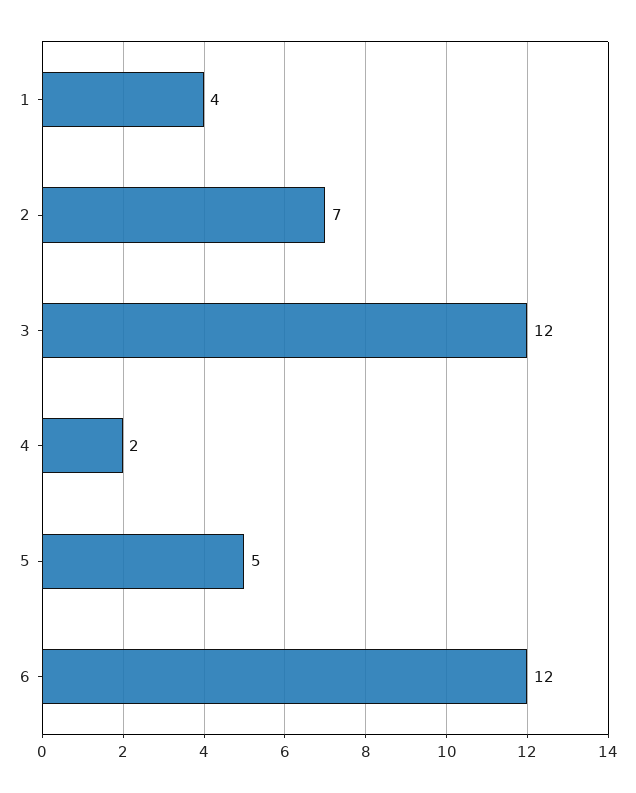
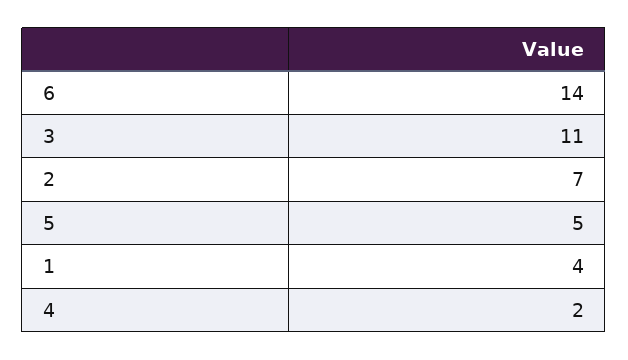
3: 12 -> 11
6: 12 -> 14

